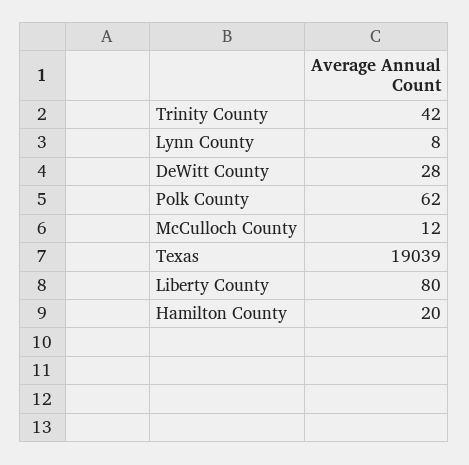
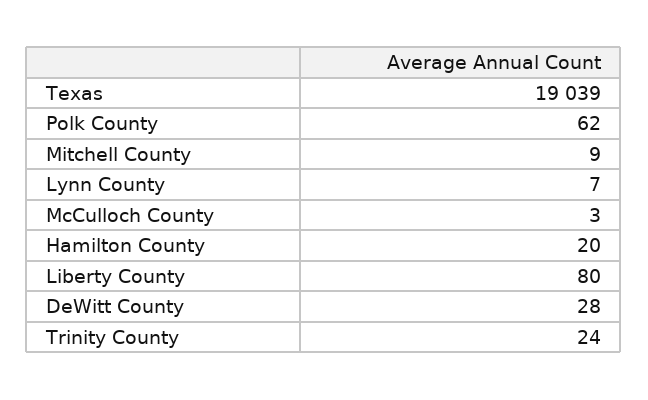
Trinity County: 42 -> 24
Lynn County: 8 -> 7
McCulloch County: 12 -> 3
Mitchell County: none -> 9

